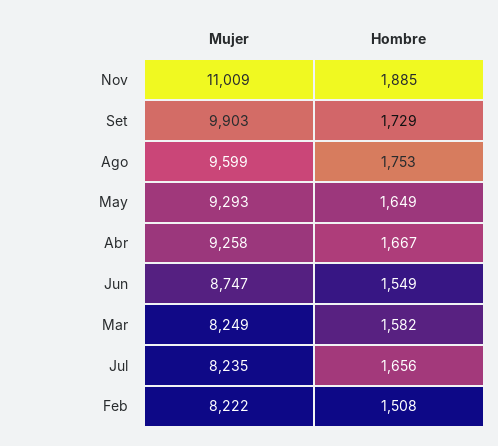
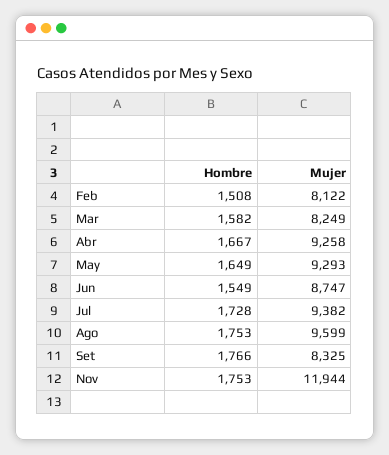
Mujer, Nov: 11009 -> 11944
Hombre, Nov: 1885 -> 1753
Mujer, Set: 9903 -> 8325
Hombre, Set: 1729 -> 1766
Mujer, Jul: 8235 -> 9382
Hombre, Jul: 1656 -> 1728
Mujer, Feb: 8222 -> 8122

